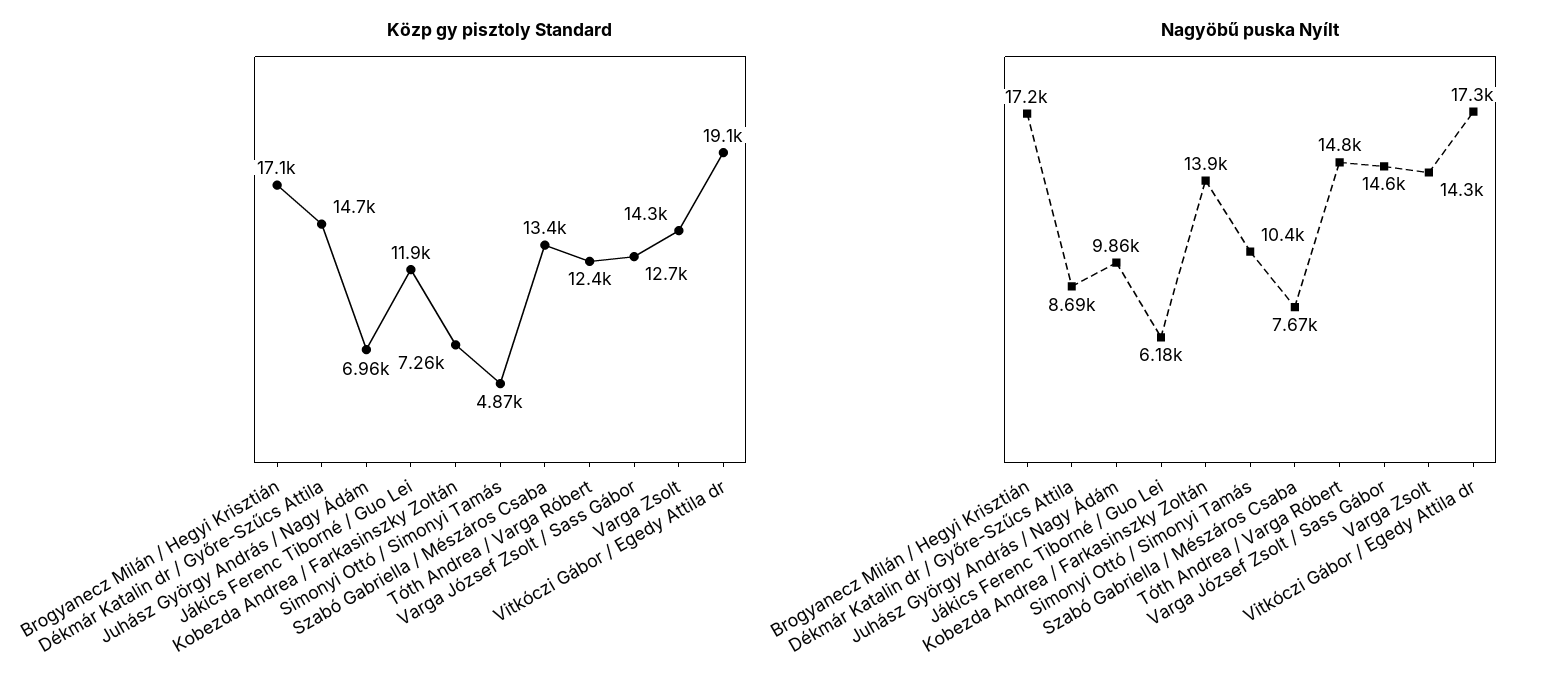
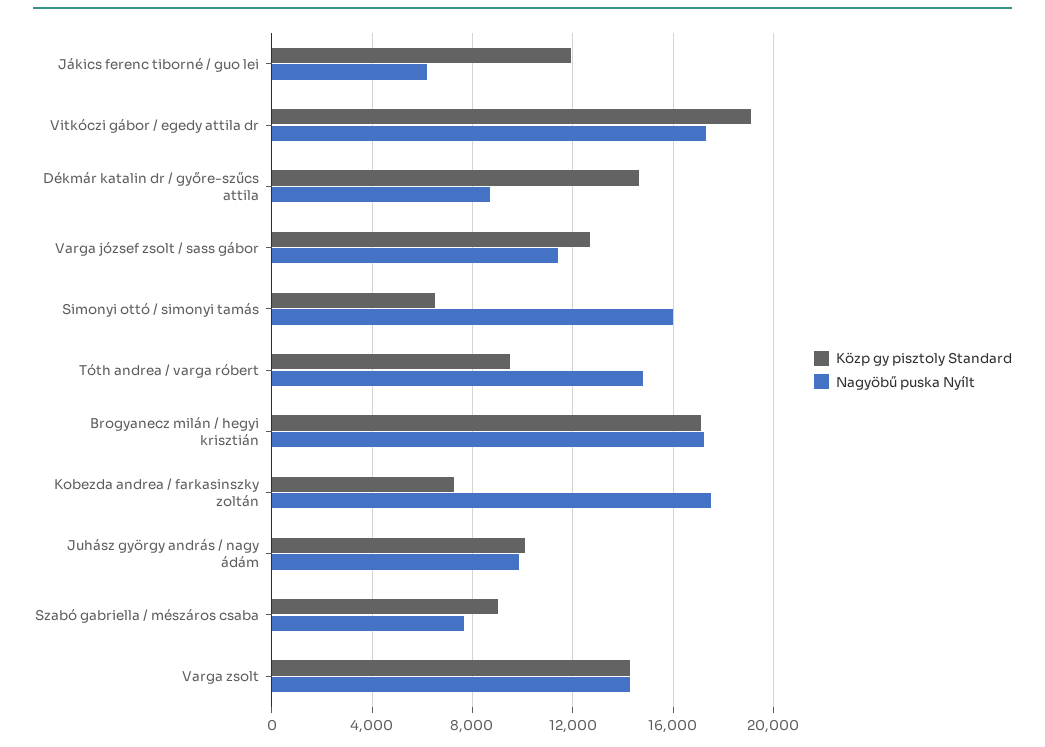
Közp gy pisztoly Standard, Juhász György András / Nagy Ádám: 6960 -> 10000
Közp gy pisztoly Standard, Simonyi Ottó / Simonyi Tamás: 4870 -> 6500
Közp gy pisztoly Standard, Szabó Gabriella / Mészáros Csaba: 13400 -> 9000
Közp gy pisztoly Standard, Tóth Andrea / Varga Róbert: 12400 -> 9500
Nagyöbű puska Nyílt, Kobezda Andrea / Farkasinszky Zoltán: 13900 -> 17500
Nagyöbű puska Nyílt, Simonyi Ottó / Simonyi Tamás: 10400 -> 16000
Nagyöbű puska Nyílt, Varga József Zsolt / Sass Gábor: 14600 -> 11500

